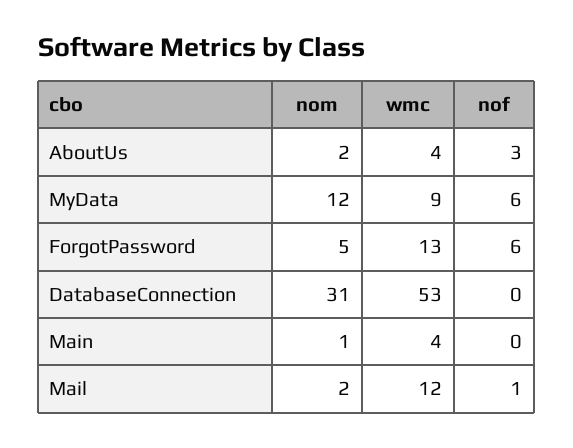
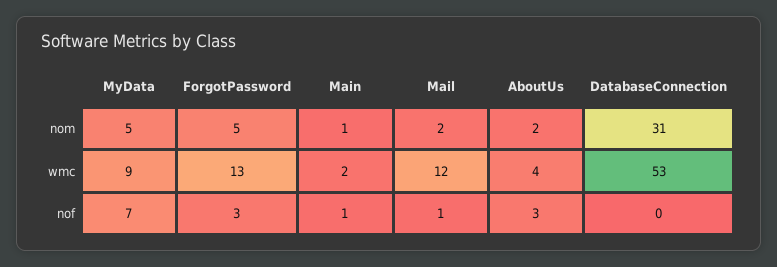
nom, MyData: 12 -> 5
nof, MyData: 6 -> 7
nof, ForgotPassword: 6 -> 3
wmc, Main: 4 -> 2
nof, Main: 0 -> 1

